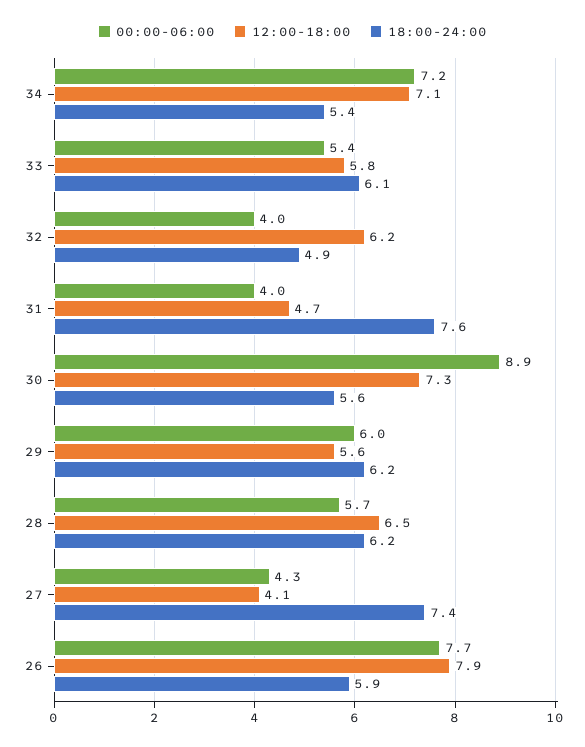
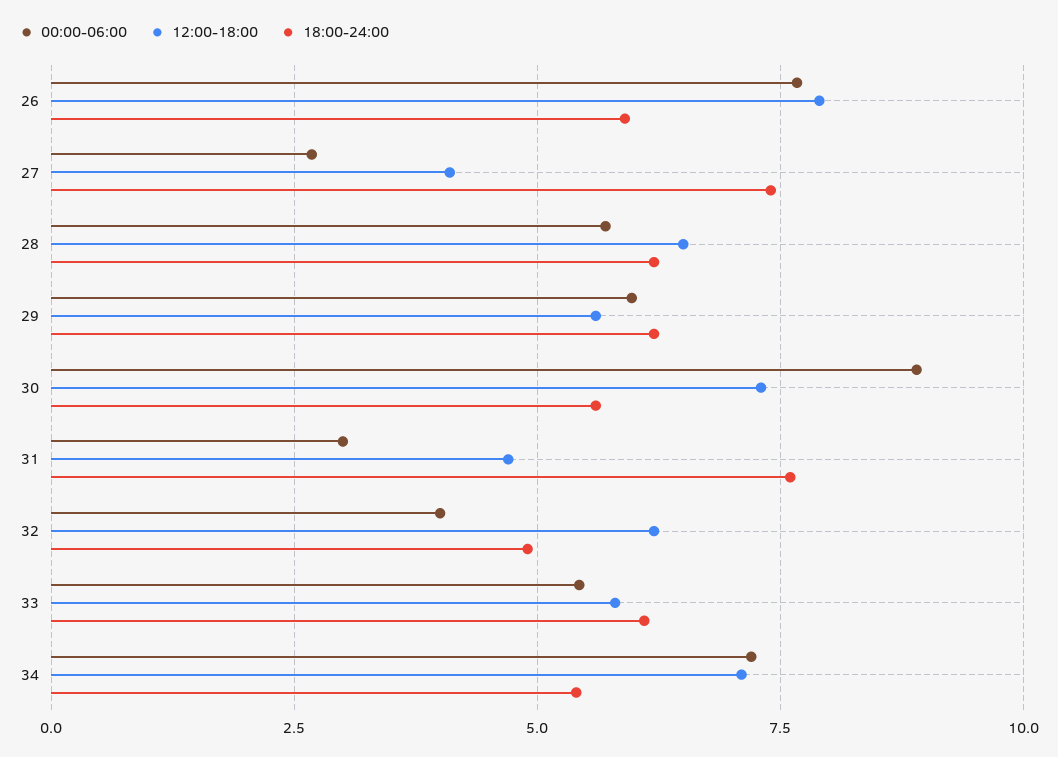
00:00-06:00, 31: 4 -> 3
00:00-06:00, 27: 4.3 -> 2.75

